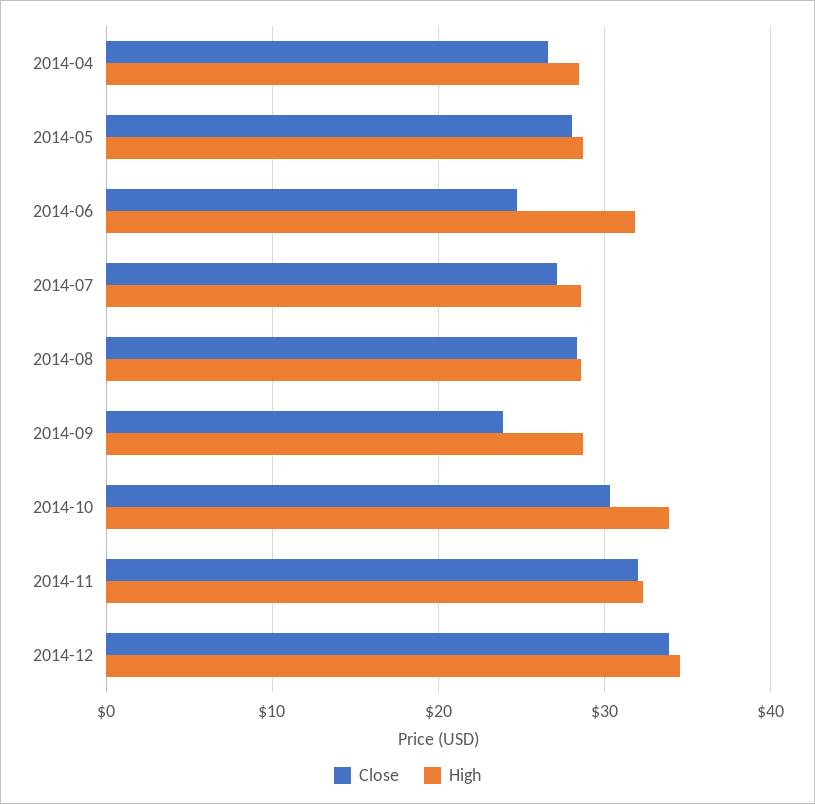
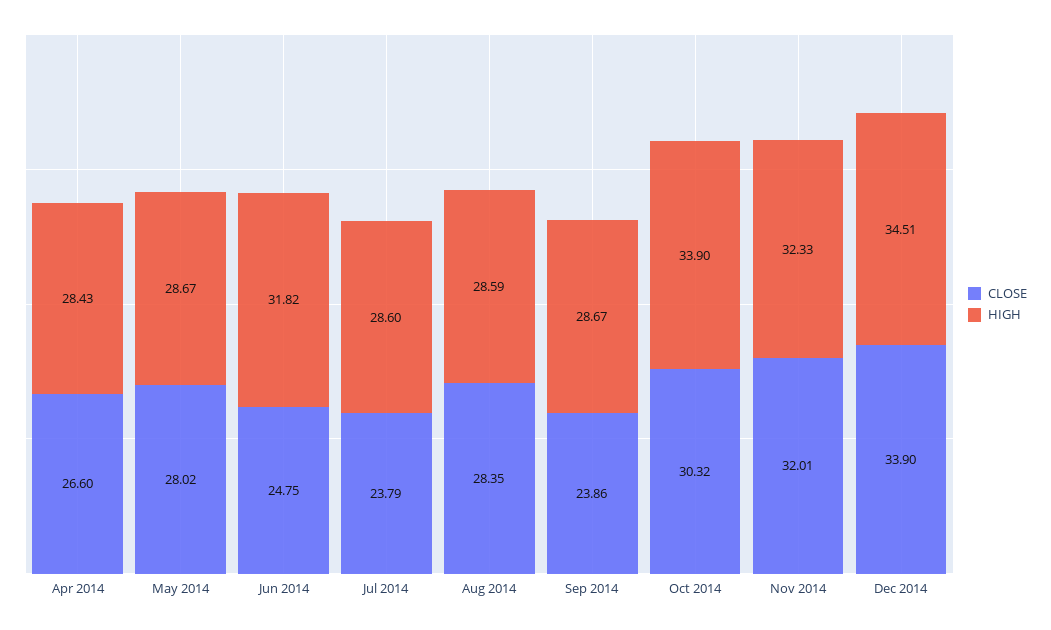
Close, 2014-07: 27 -> 23.79

